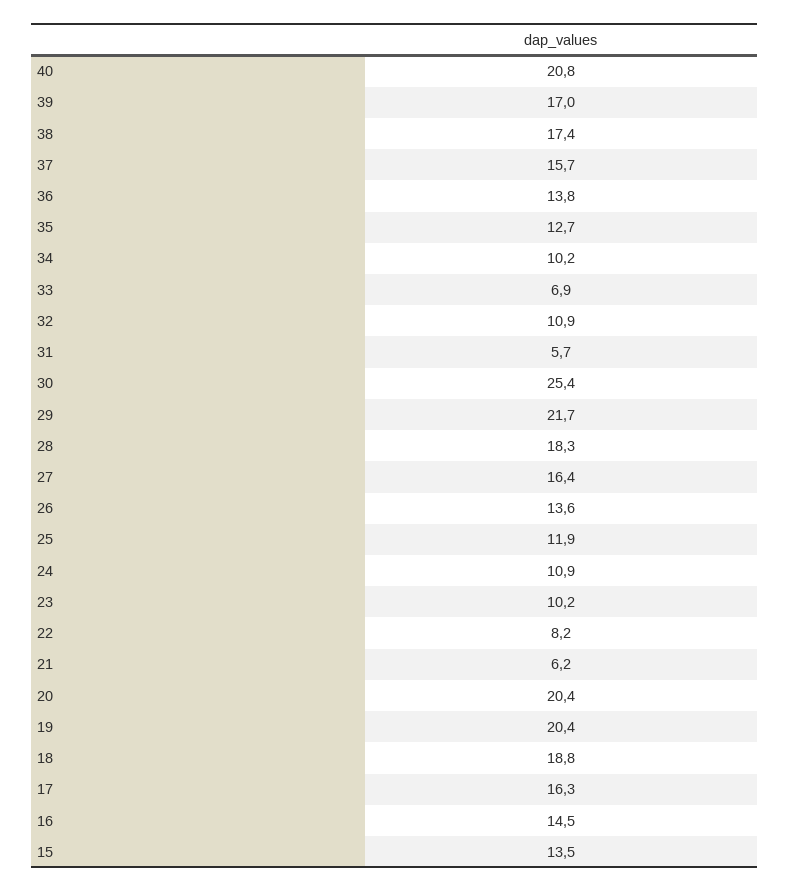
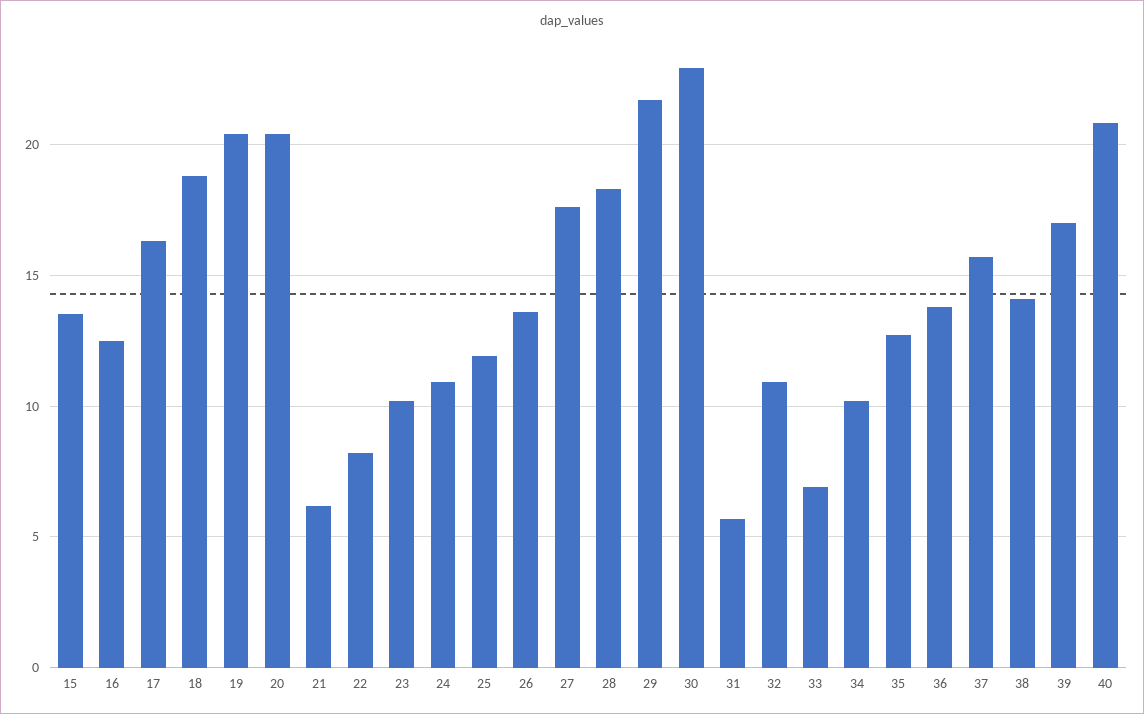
38: 17.4 -> 14
30: 25.4 -> 23
27: 16.4 -> 17.5
16: 14.5 -> 12.5

